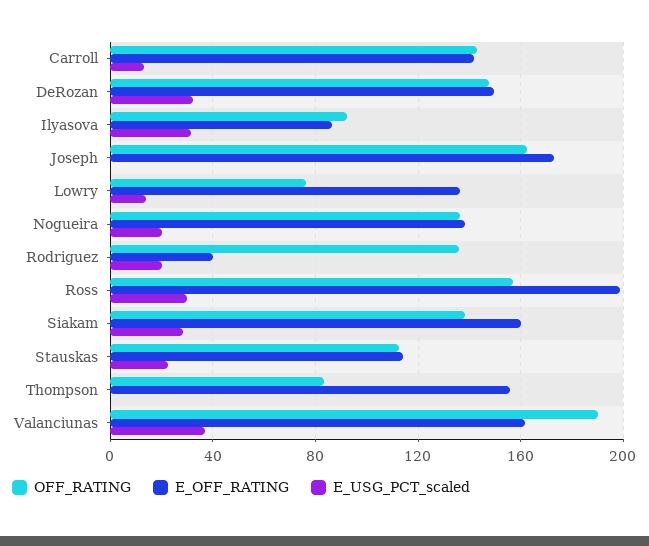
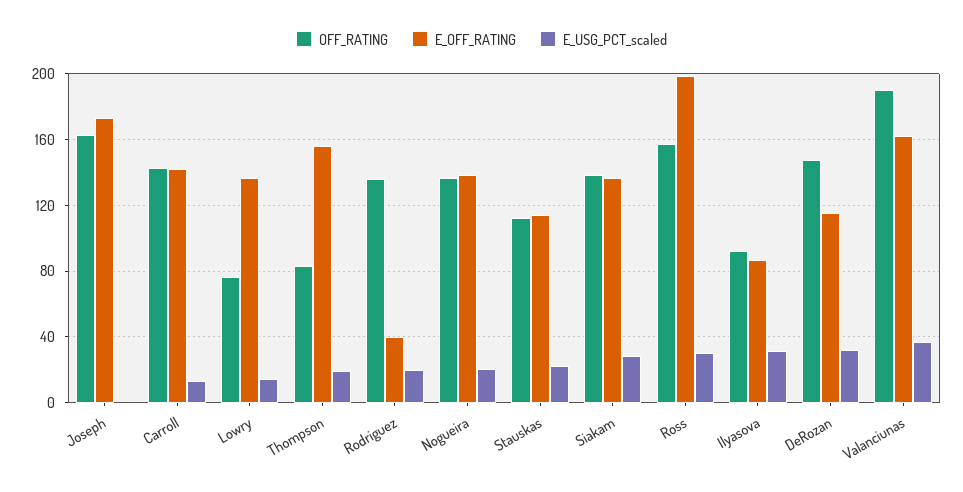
E_OFF_RATING, DeRozan: 150 -> 115
E_OFF_RATING, Siakam: 160 -> 135
E_USG_PCT_scaled, Thompson: 0 -> 20

